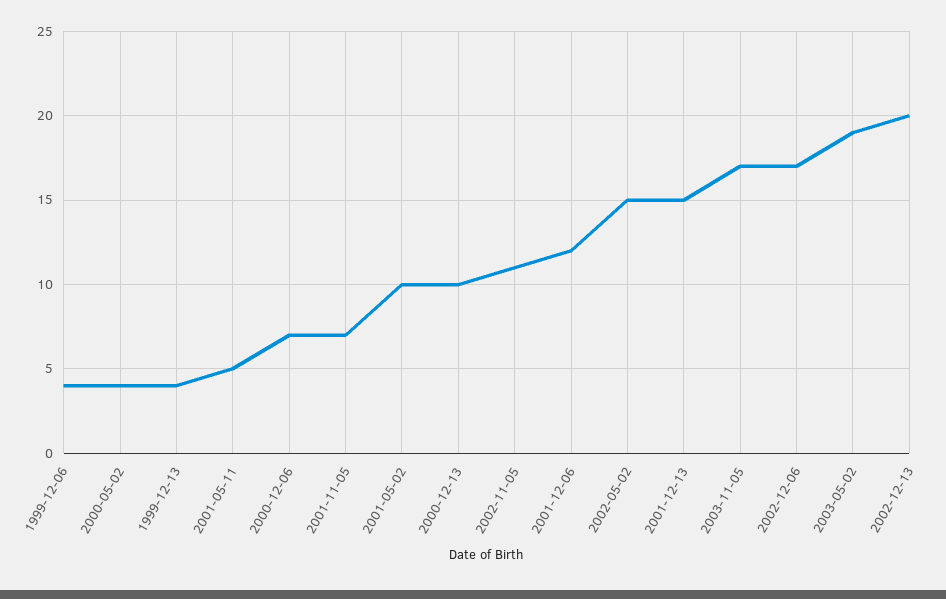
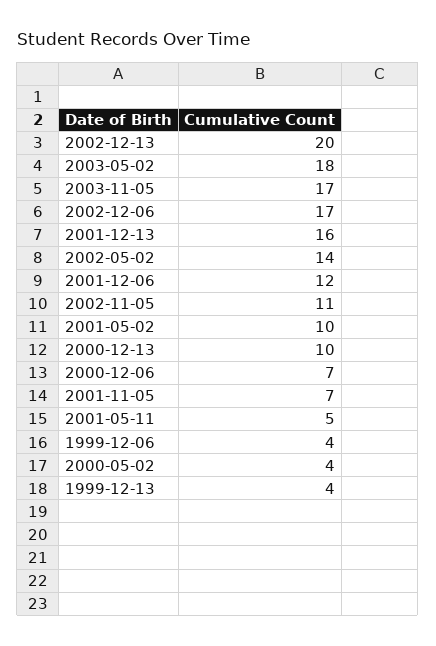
2002-05-02: 15 -> 14
2001-12-13: 15 -> 16
2003-05-02: 19 -> 18

